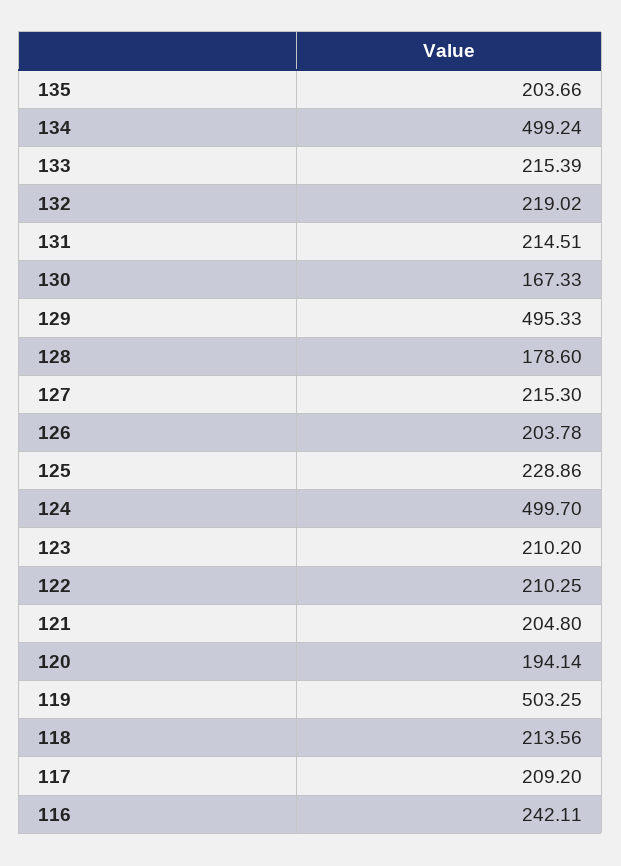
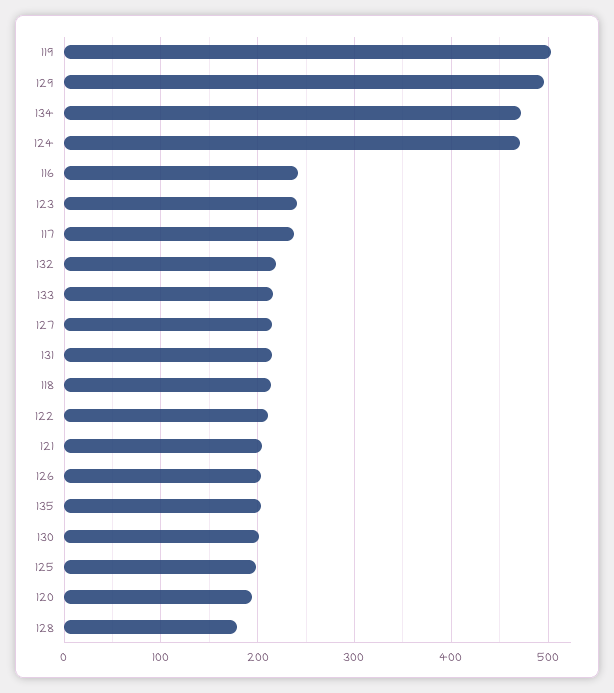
134: 499.24 -> 470
130: 167.33 -> 200
125: 228.86 -> 200
124: 499.7 -> 470
123: 210.2 -> 240
117: 209.2 -> 240

